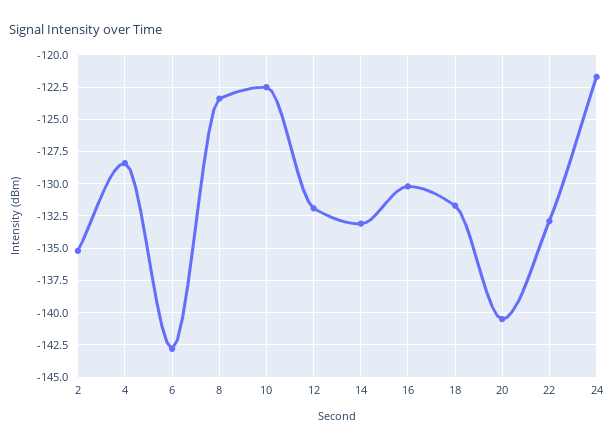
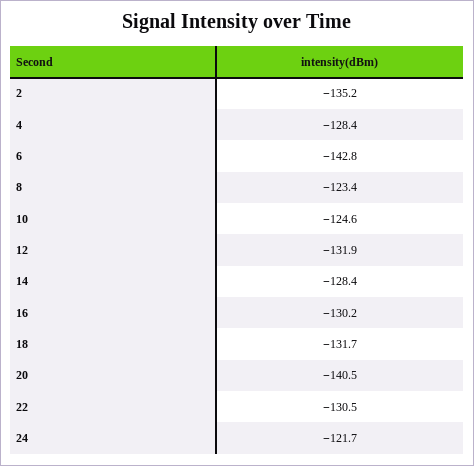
10: -122.5 -> -124.6
14: -133 -> -128.4
22: -133 -> -130.5

